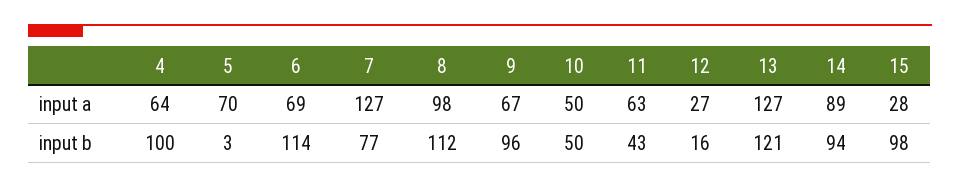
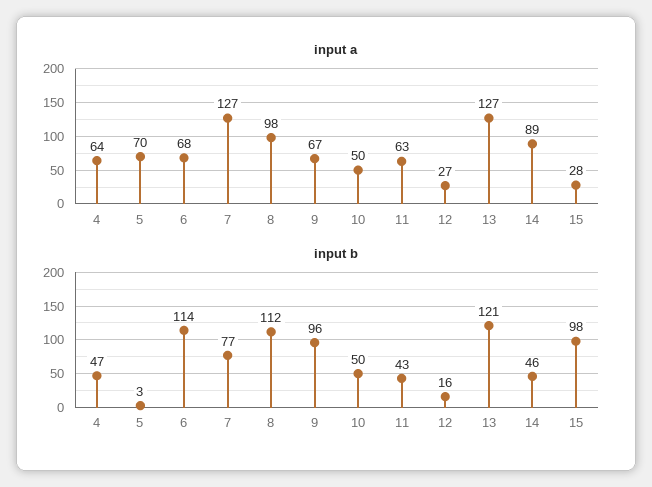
input a, 6: 69 -> 68
input b, 4: 100 -> 47
input b, 14: 94 -> 46

